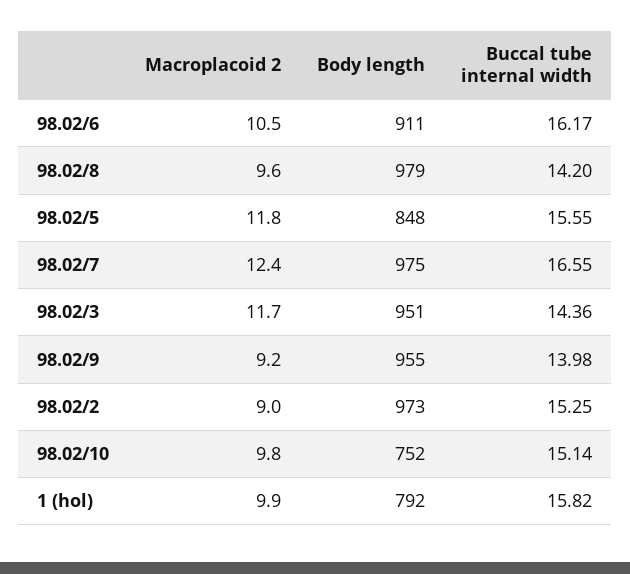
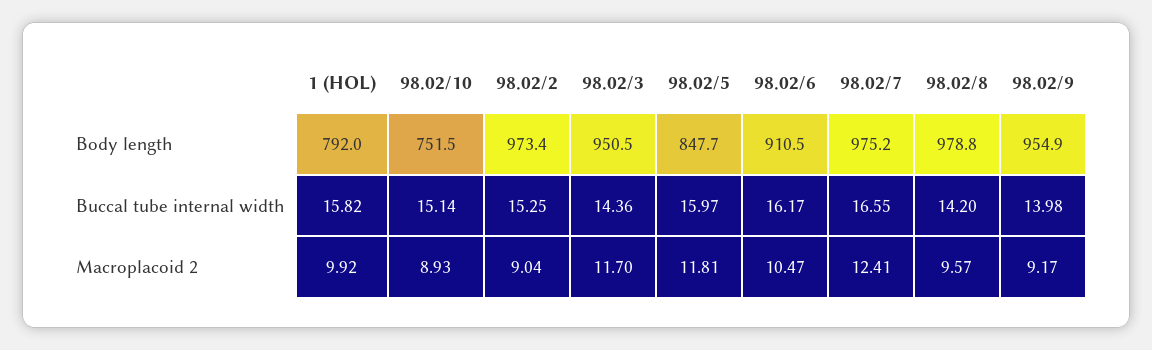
Buccal tube internal width, 98.02/5: 15.55 -> 15.97
Macroplacoid 2, 98.02/10: 9.8 -> 8.93

